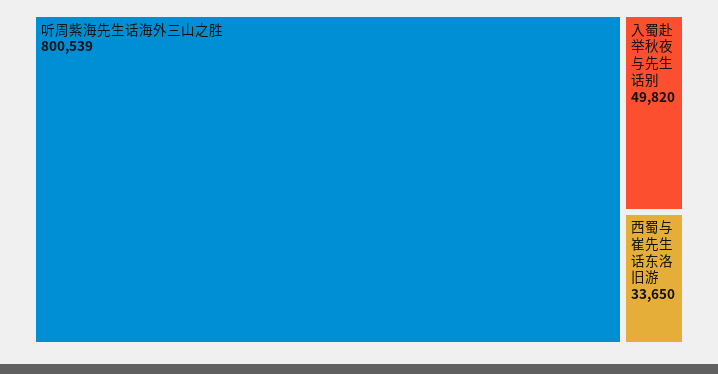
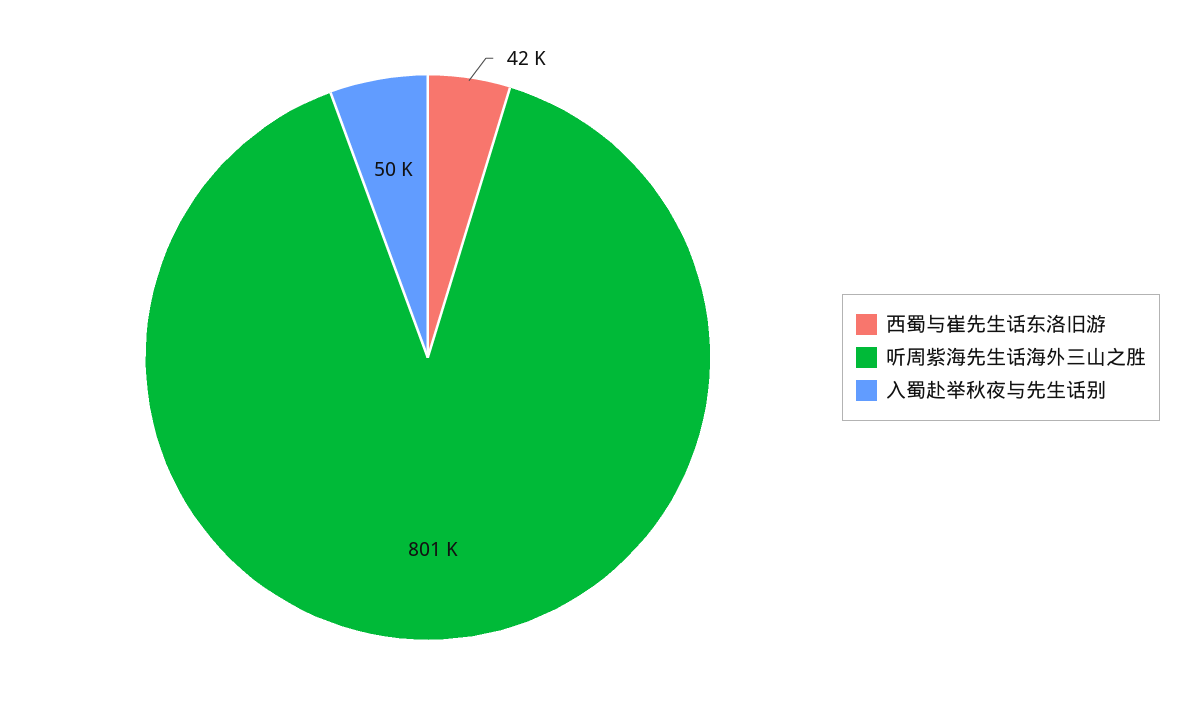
西蜀与崔先生话东洛旧游: 33650 -> 42000

